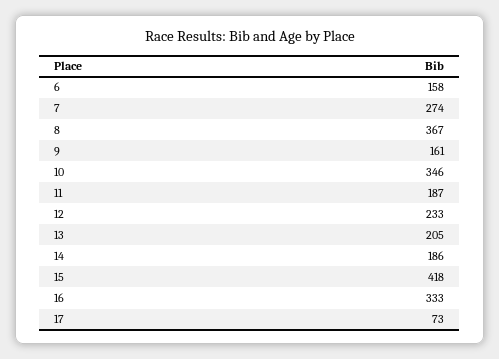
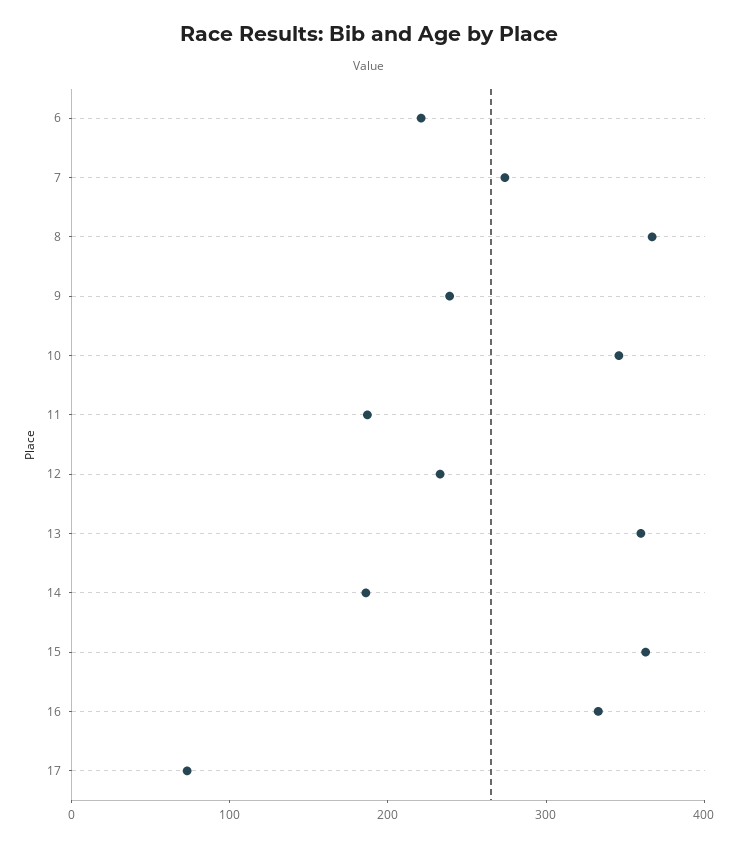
6: 158 -> 220
9: 161 -> 240
13: 205 -> 360
15: 418 -> 360

